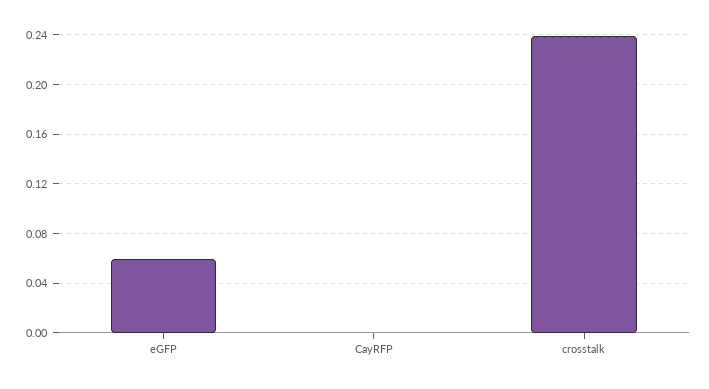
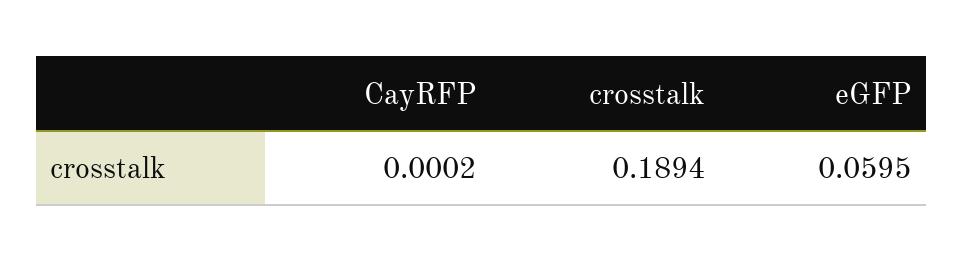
crosstalk: 0.24 -> 0.1894

